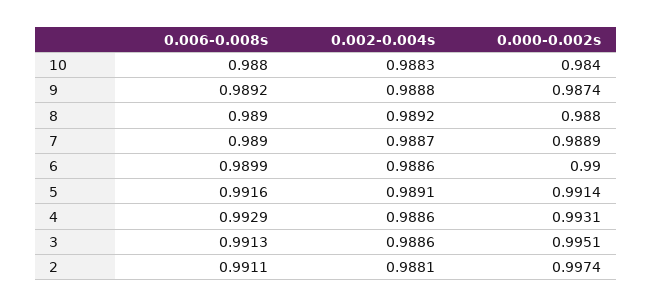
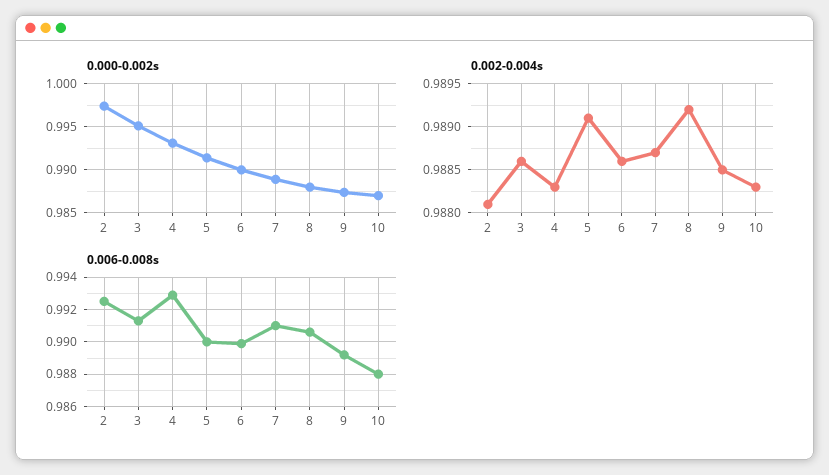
0.000-0.002s, 10: 0.984 -> 0.987
0.002-0.004s, 9: 0.9888 -> 0.9885
0.006-0.008s, 8: 0.989 -> 0.9905
0.006-0.008s, 7: 0.989 -> 0.991
0.006-0.008s, 5: 0.9916 -> 0.99
0.002-0.004s, 4: 0.9886 -> 0.9883
0.006-0.008s, 2: 0.9911 -> 0.9925

